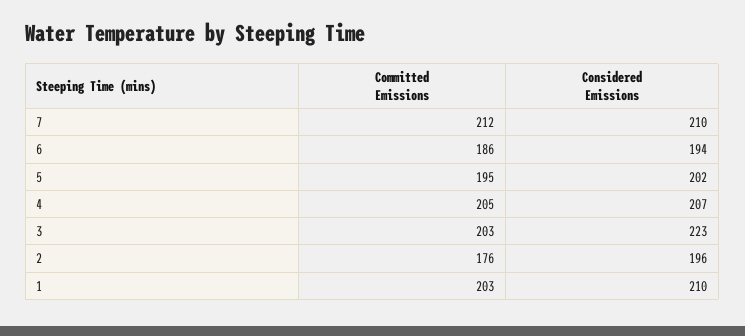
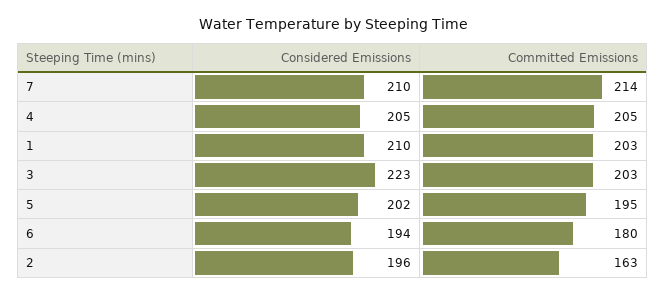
Committed Emissions, 7: 212 -> 214
Committed Emissions, 6: 186 -> 180
Considered Emissions, 4: 207 -> 205
Committed Emissions, 2: 176 -> 163

